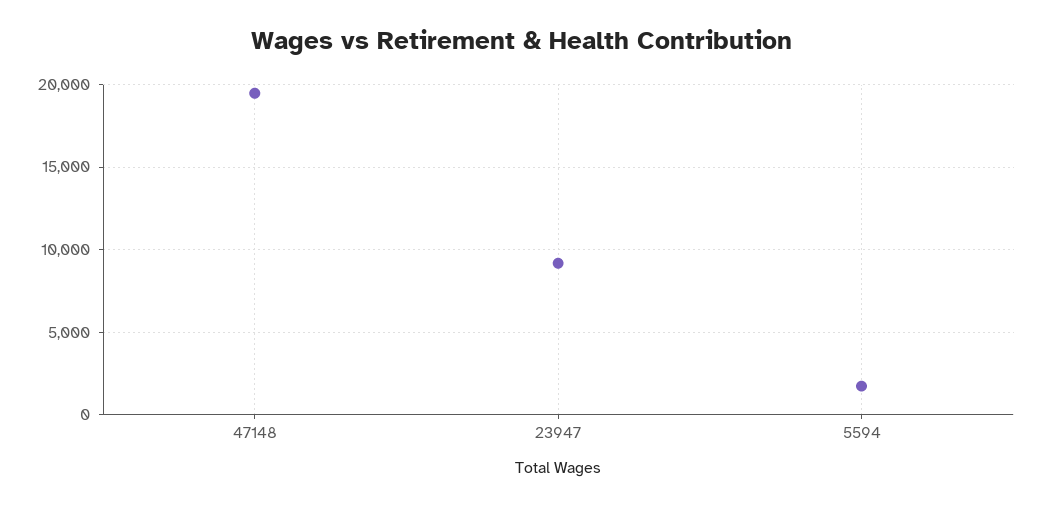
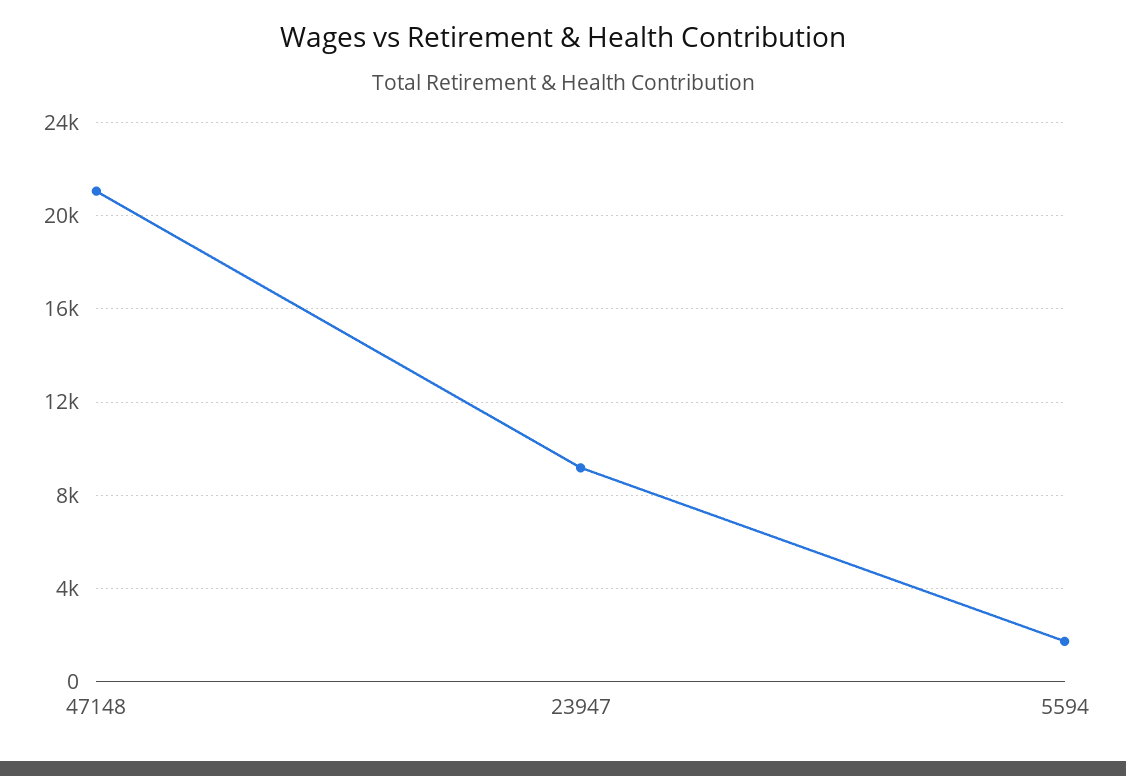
47148: 19500 -> 21000

